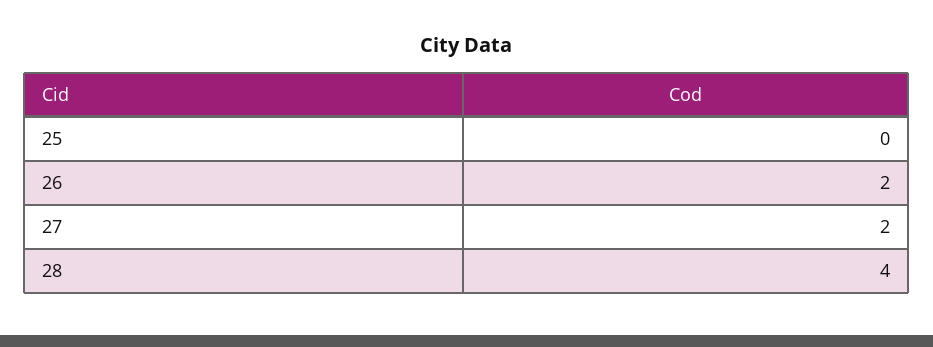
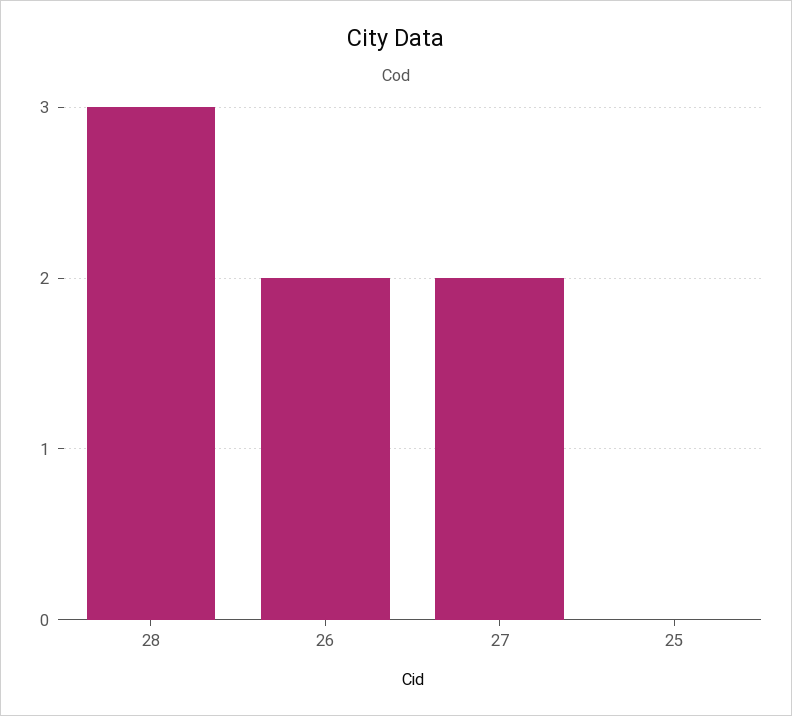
28: 4 -> 3

